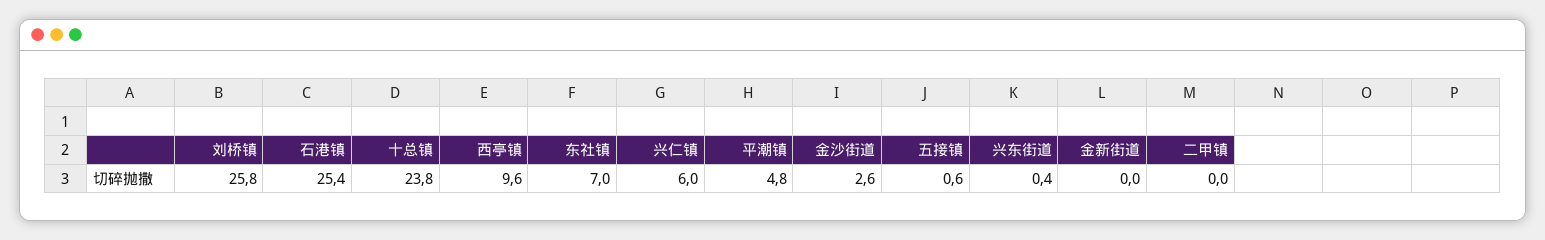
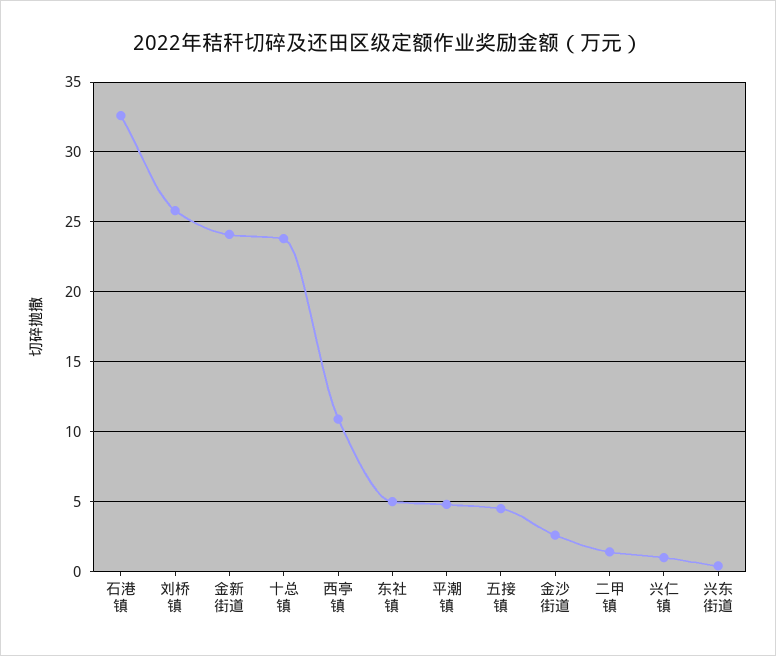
石港镇: 25.4 -> 32.5
西亭镇: 9.6 -> 11
东社镇: 7 -> 5
兴仁镇: 6 -> 1
五接镇: 0.6 -> 4.5
金新街道: 0 -> 24
二甲镇: 0 -> 1.5

